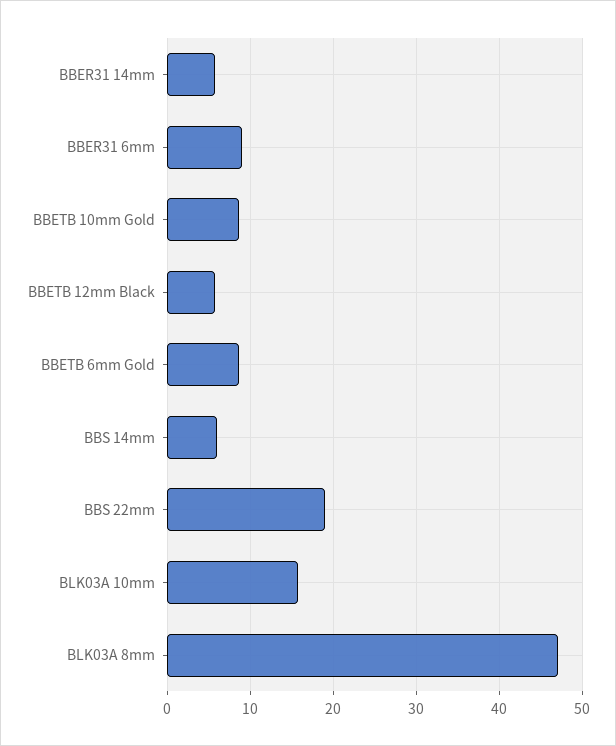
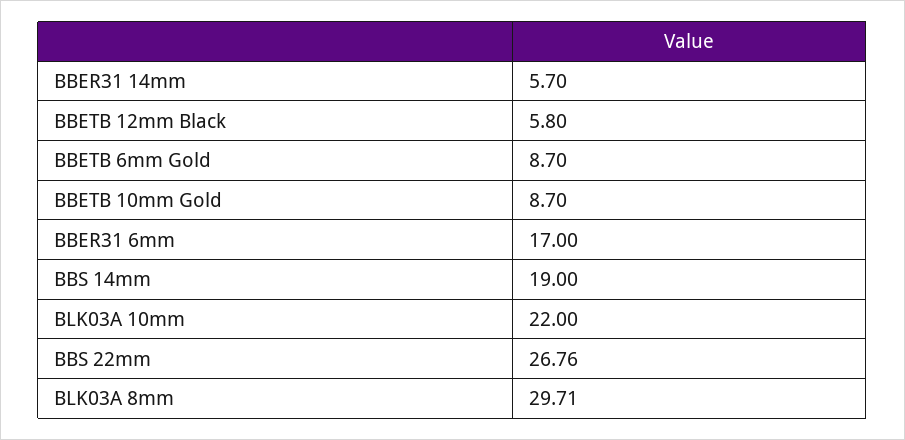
BBER31 6mm: 9 -> 17
BBS 14mm: 6 -> 19
BBS 22mm: 19 -> 26.76
BLK03A 10mm: 16 -> 22
BLK03A 8mm: 47 -> 29.71

